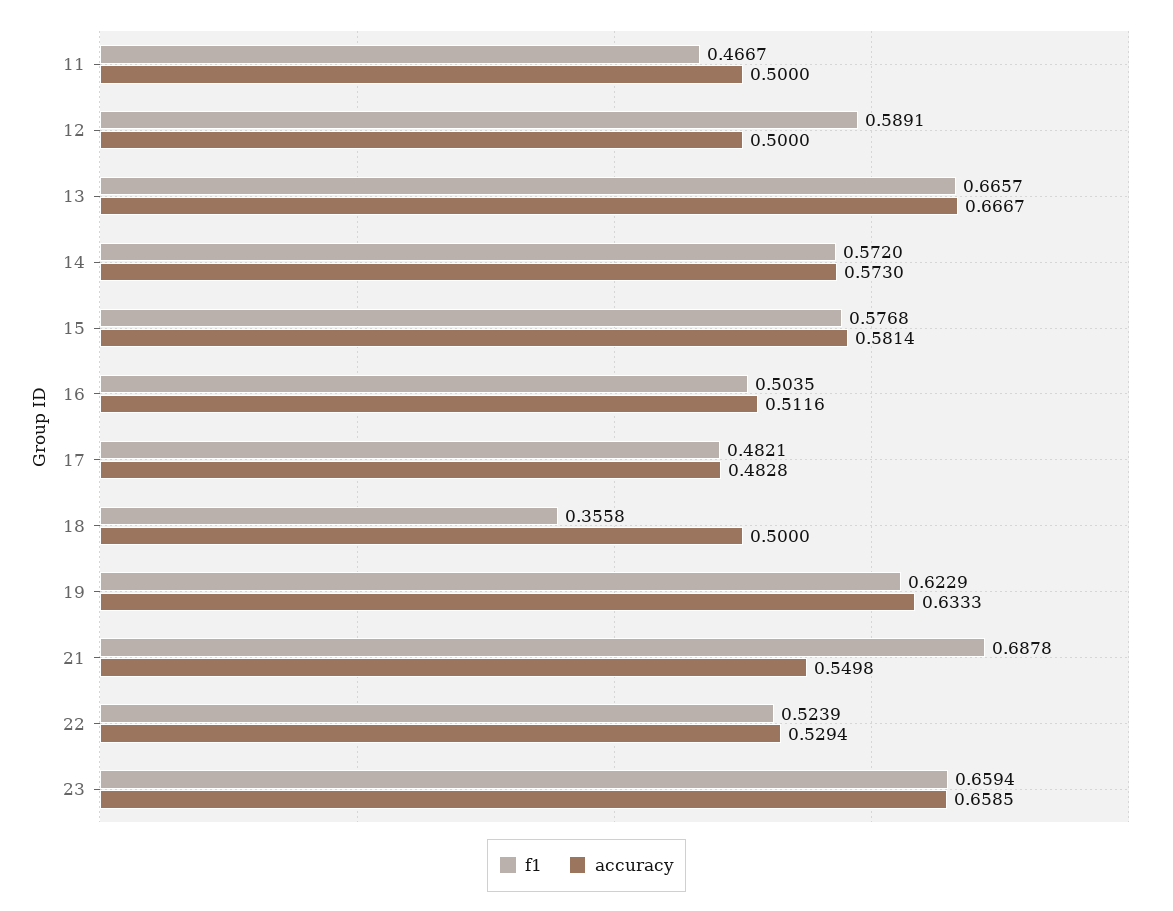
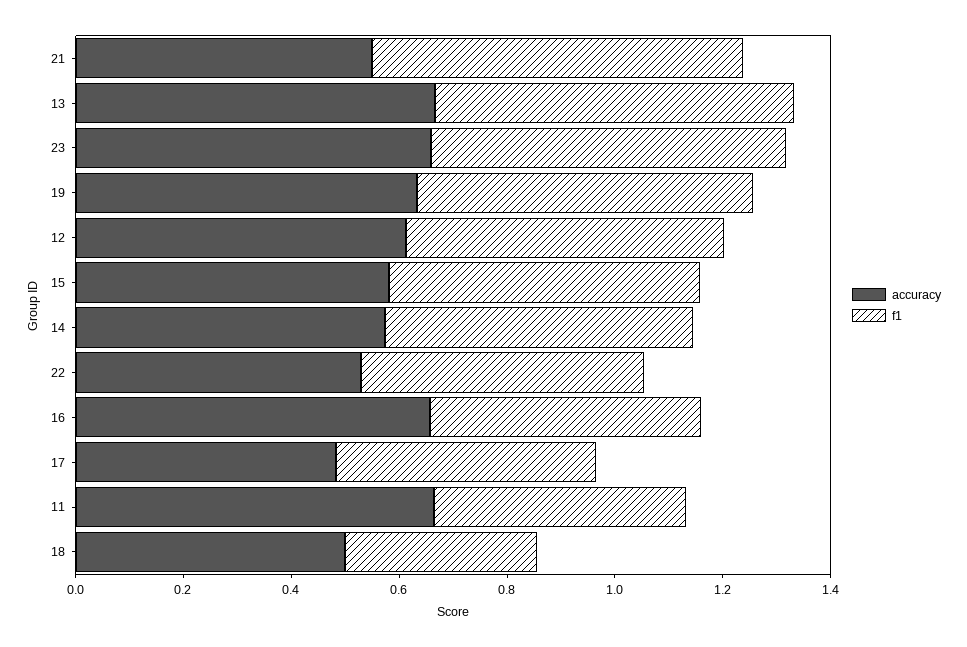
accuracy, 11: 0.5 -> 0.65
accuracy, 12: 0.5 -> 0.6
accuracy, 16: 0.5116 -> 0.65

